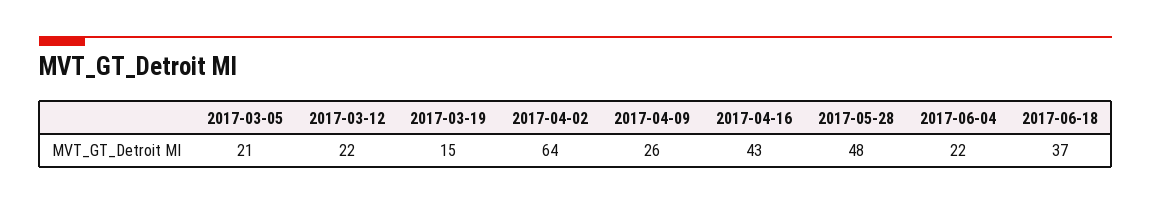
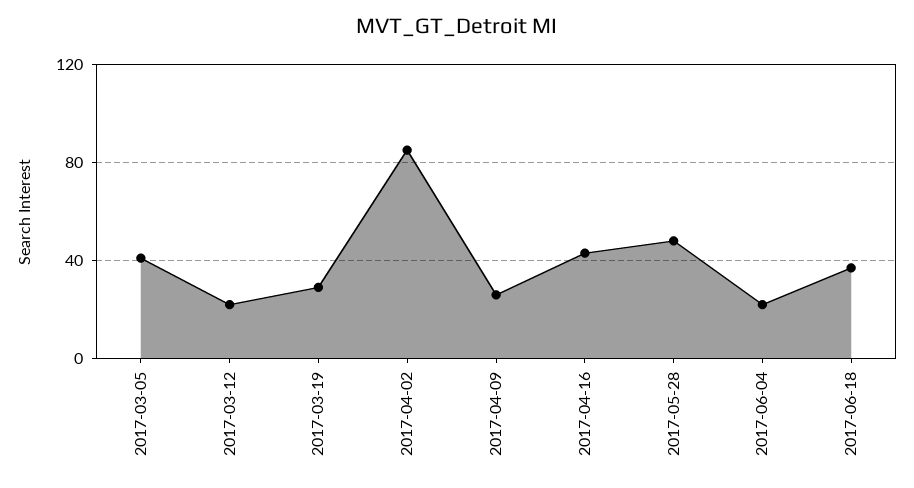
2017-03-05: 21 -> 40
2017-03-19: 15 -> 30
2017-04-02: 64 -> 85

